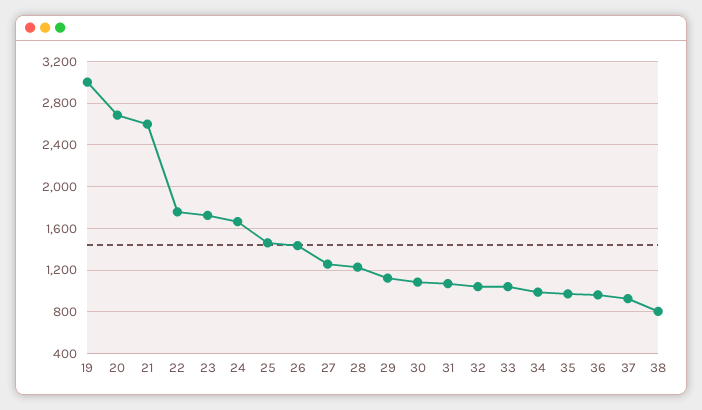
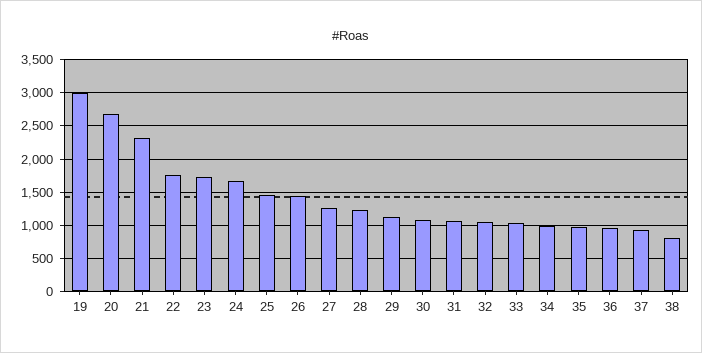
21: 2600 -> 2300

